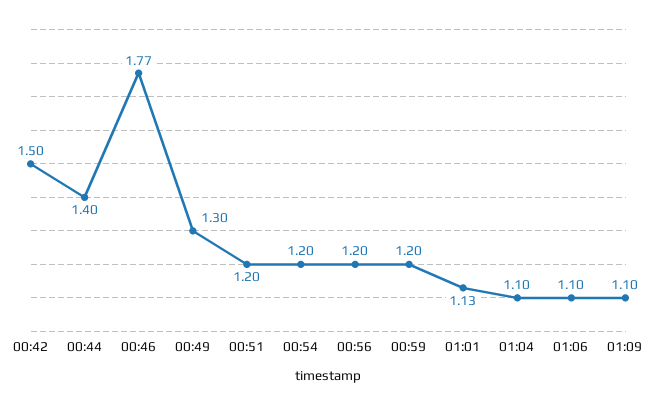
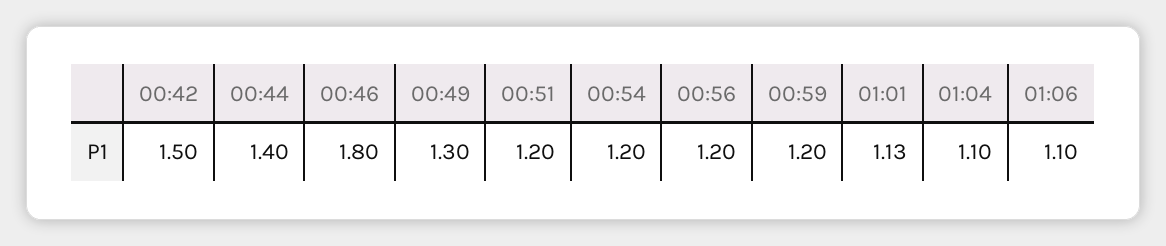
00:46: 1.77 -> 1.8
01:09: 1.1 -> none

